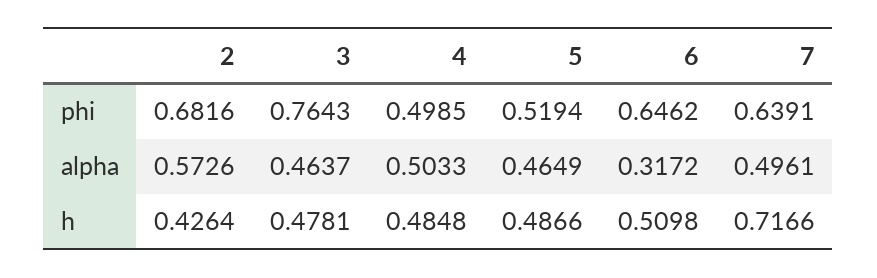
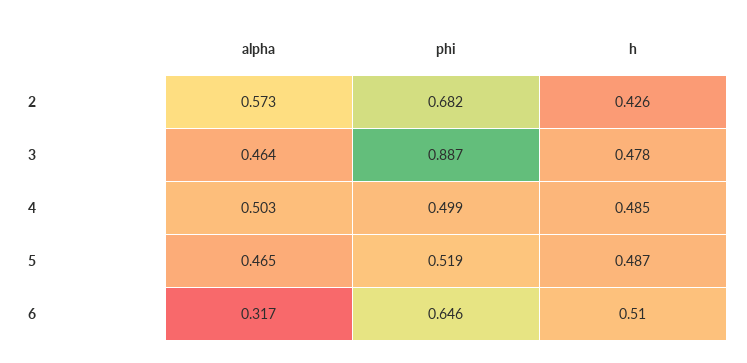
3, phi: 0.7643 -> 0.887
7, phi: 0.6391 -> none
7, alpha: 0.4961 -> none
7, h: 0.7166 -> none

